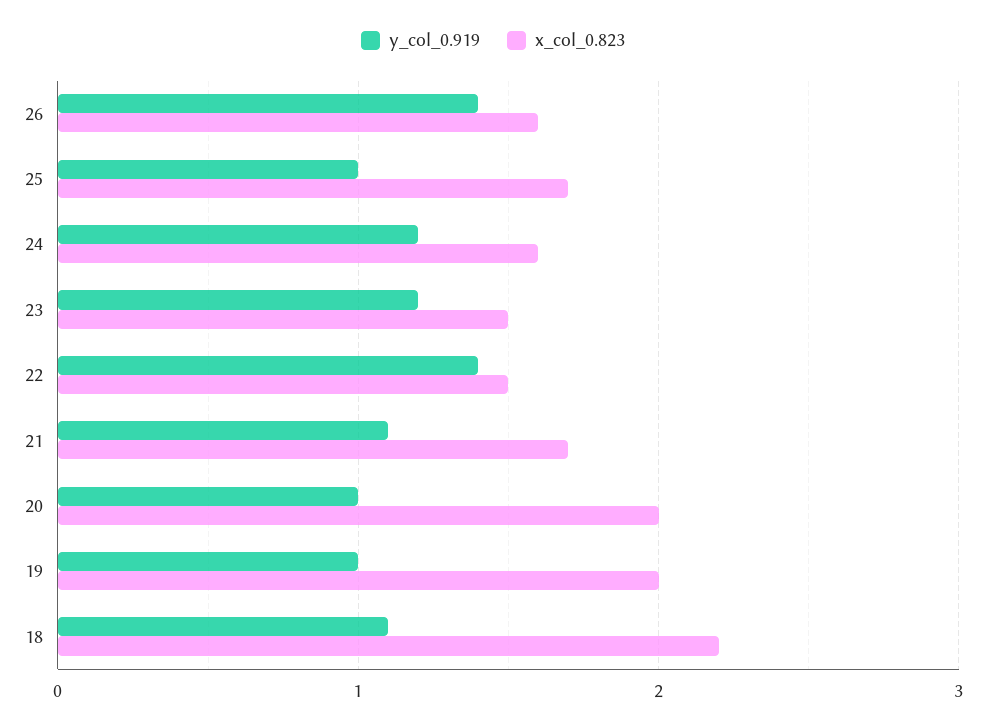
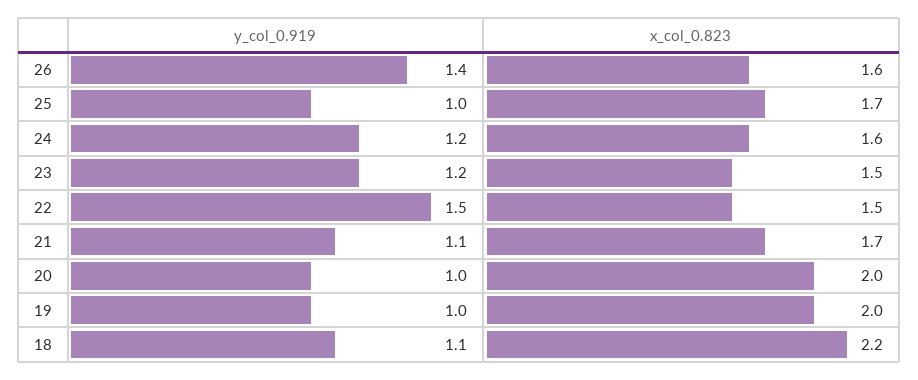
y_col_0.919, 22: 1.4 -> 1.5

